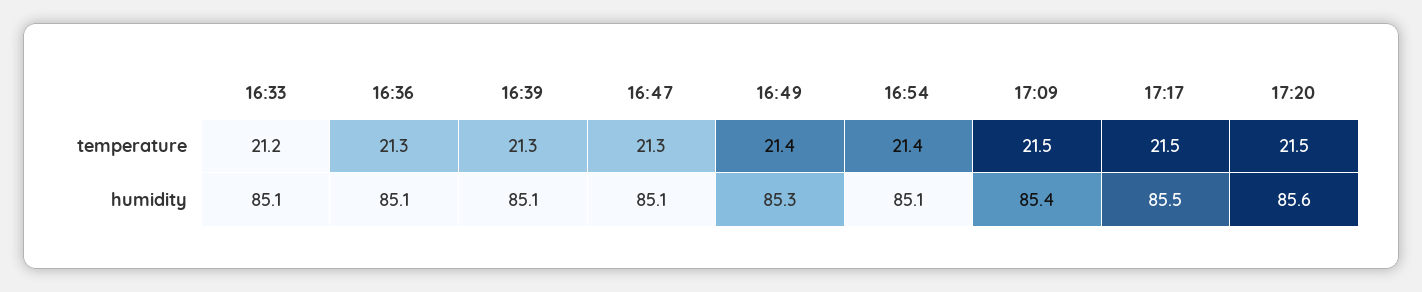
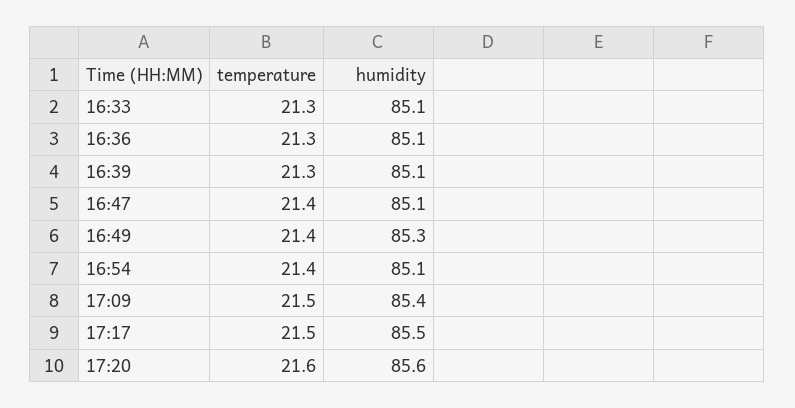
16:33, temperature: 21.2 -> 21.3
16:47, temperature: 21.3 -> 21.4
17:20, temperature: 21.5 -> 21.6

